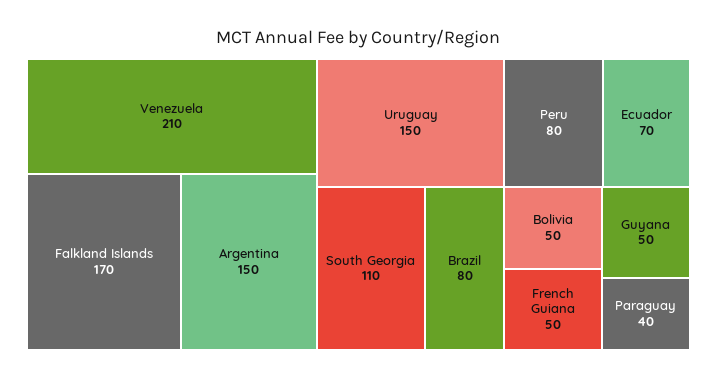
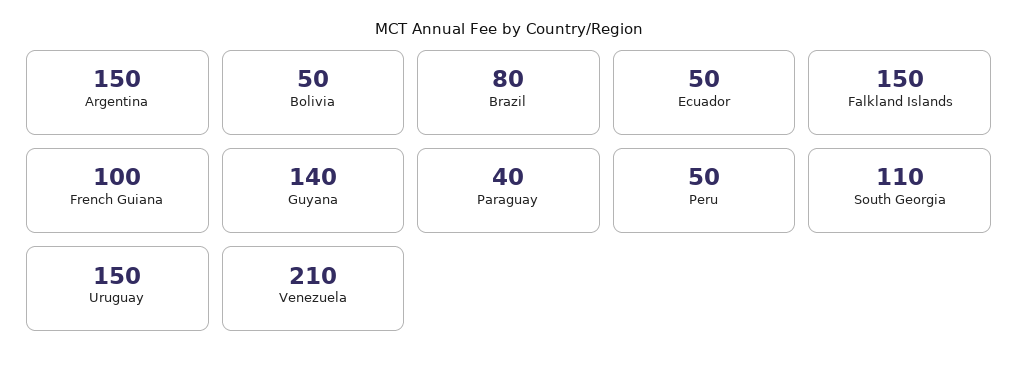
Falkland Islands: 170 -> 150
Peru: 80 -> 50
Ecuador: 70 -> 50
French Guiana: 50 -> 100
Guyana: 50 -> 140

